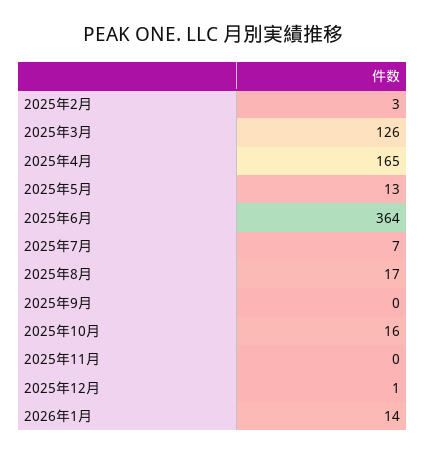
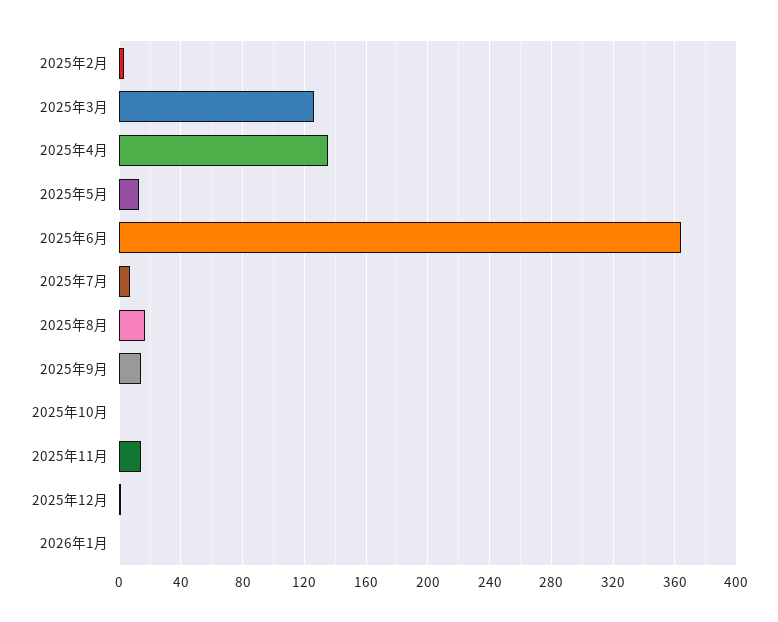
2025年4月: 165 -> 135
2025年9月: 0 -> 15
2025年10月: 16 -> 0
2025年11月: 0 -> 15
2026年1月: 14 -> 0

